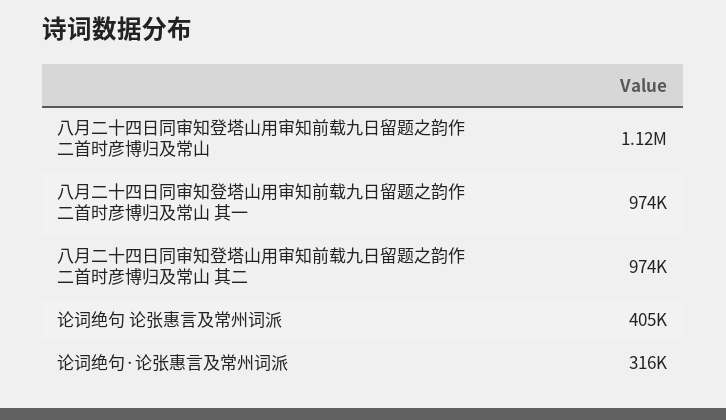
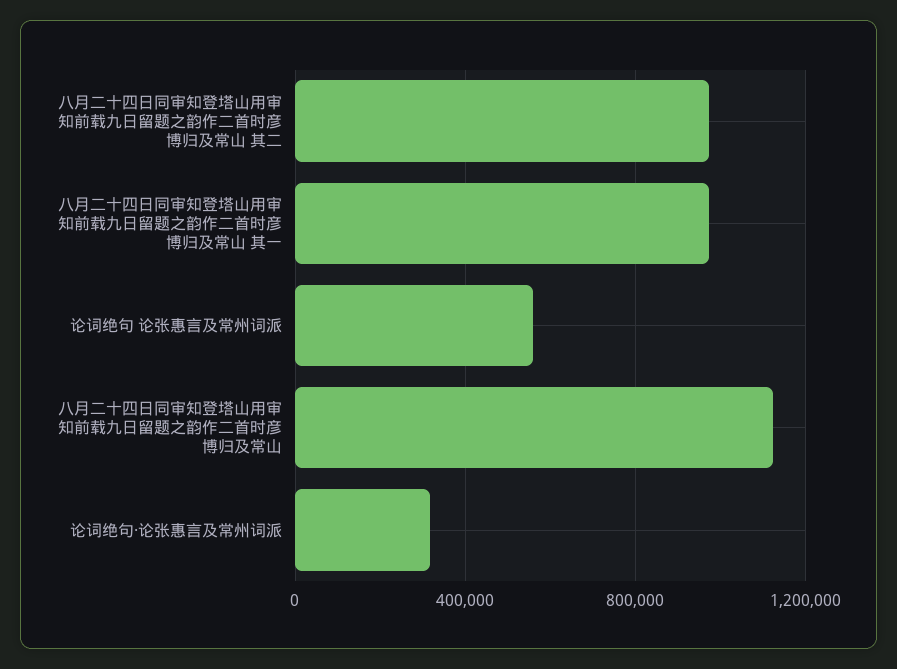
论词绝句 论张惠言及常州词派: 405000 -> 550000

